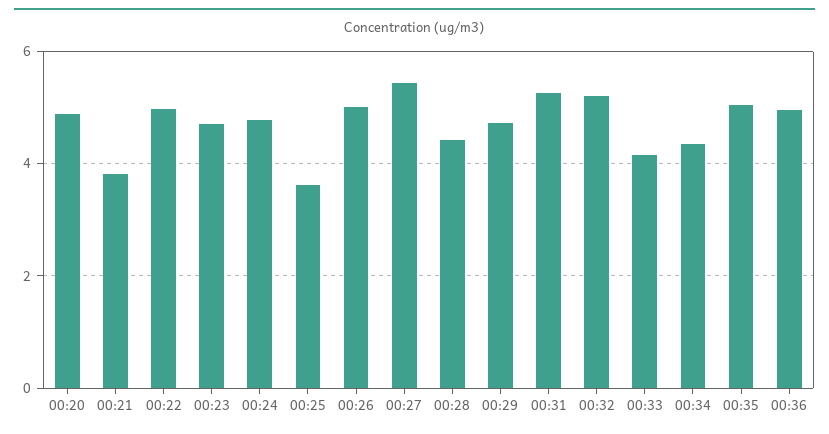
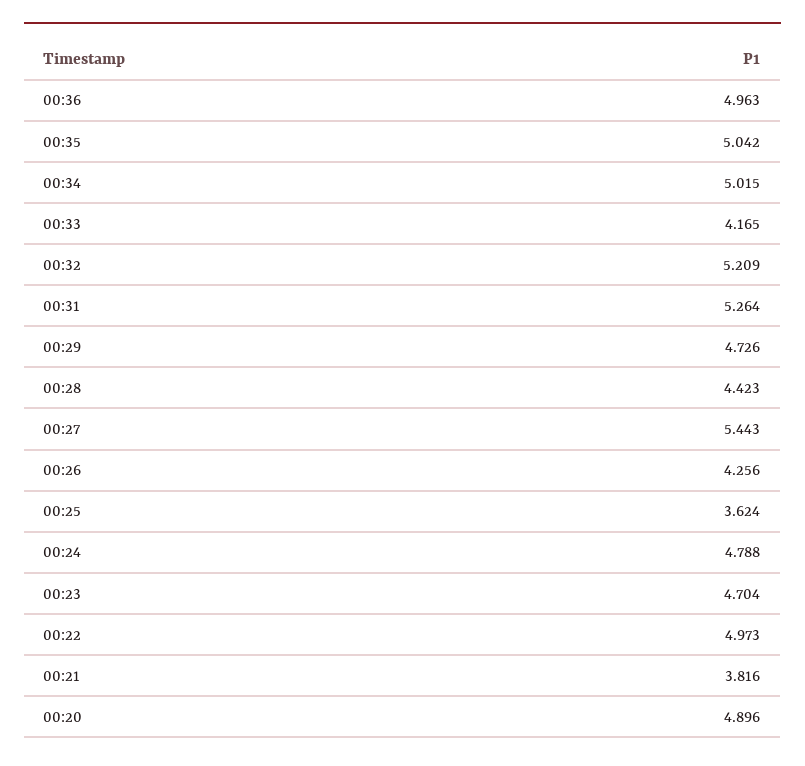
00:26: 5 -> 4.256
00:34: 4.4 -> 5.015

